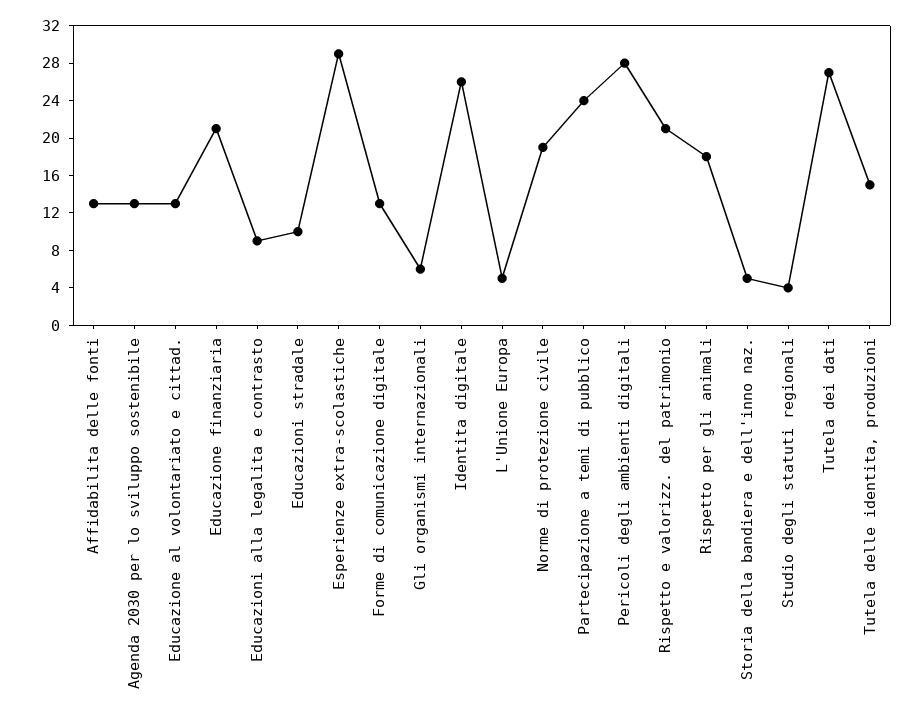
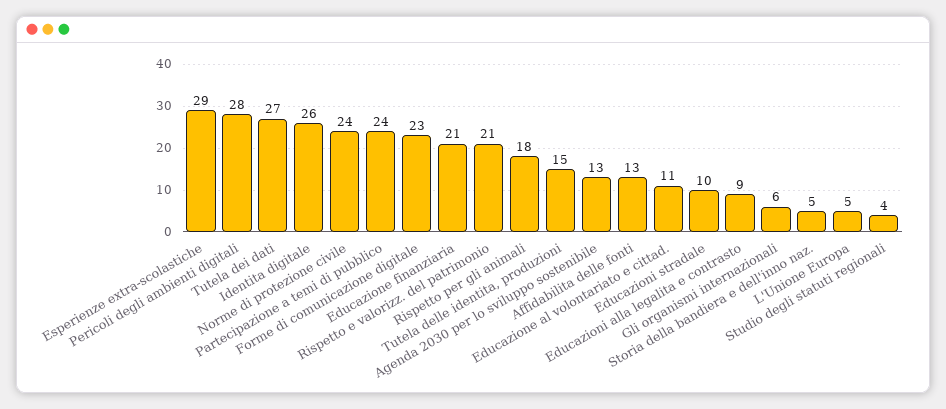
Educazione al volontariato e cittad.: 13 -> 11
Forme di comunicazione digitale: 13 -> 23
Norme di protezione civile: 19 -> 24

